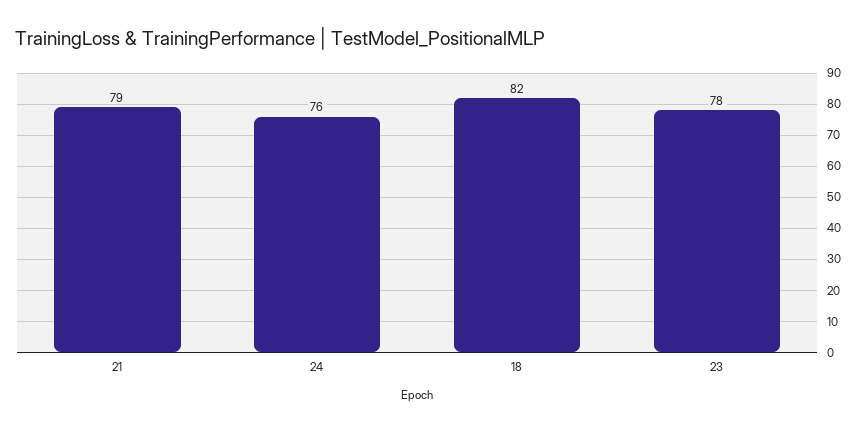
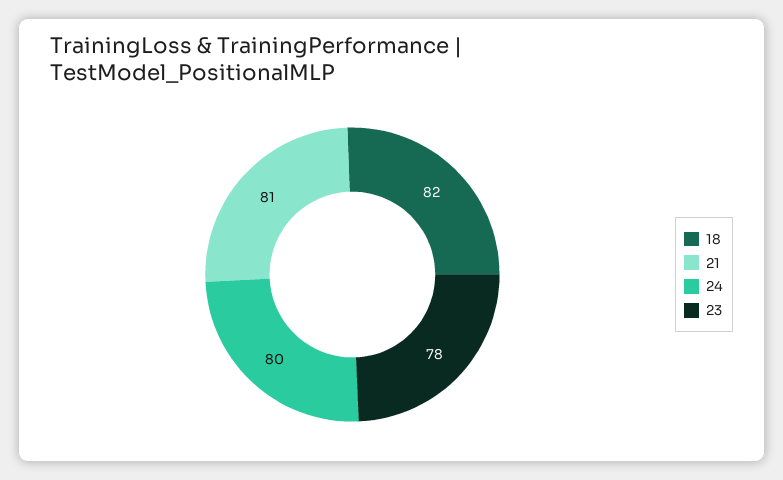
21: 79 -> 81
24: 76 -> 80

